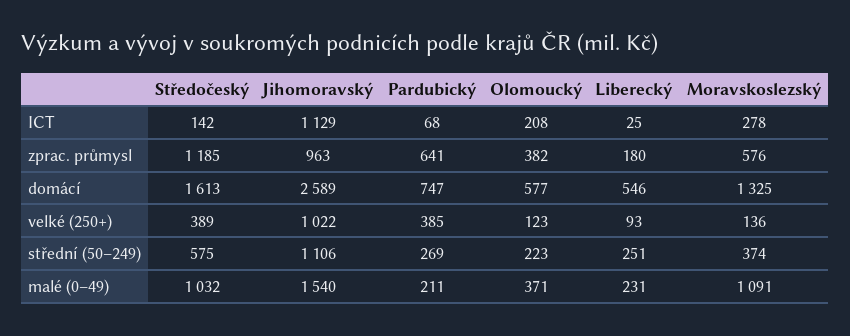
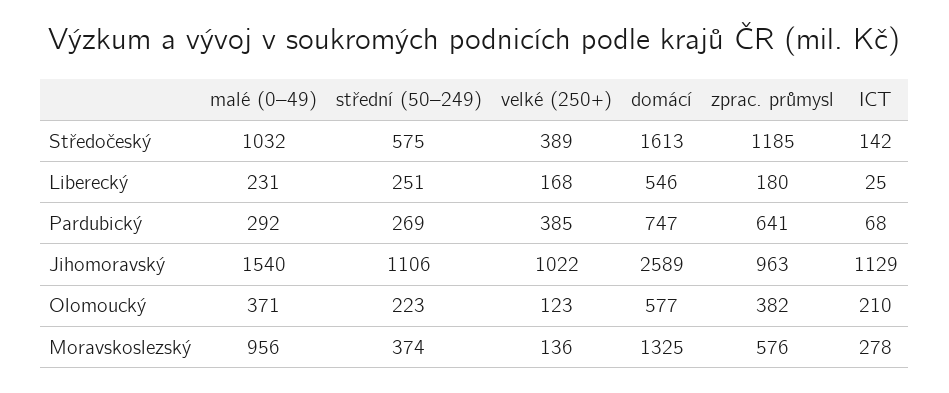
Olomoucký, ICT: 208 -> 210
Liberecký, velké (250+): 93 -> 168
Pardubický, malé (0–49): 211 -> 292
Moravskoslezský, malé (0–49): 1091 -> 956

